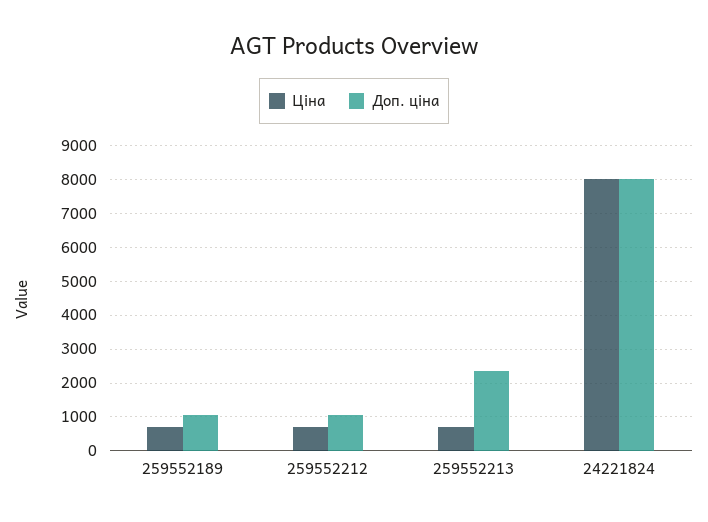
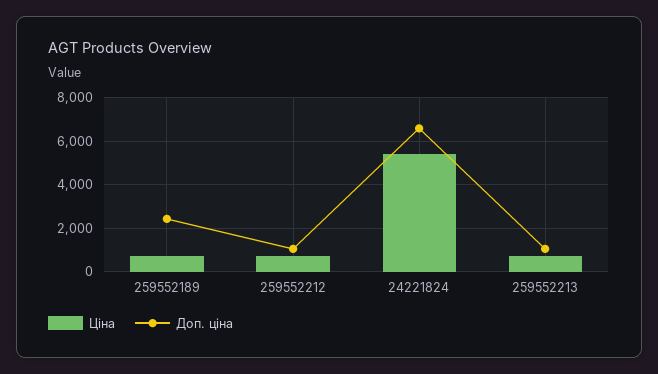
Доп. ціна, 259552189: 1000 -> 2500
Доп. ціна, 259552213: 2400 -> 1000
Ціна, 24221824: 8000 -> 5500
Доп. ціна, 24221824: 8000 -> 6500

